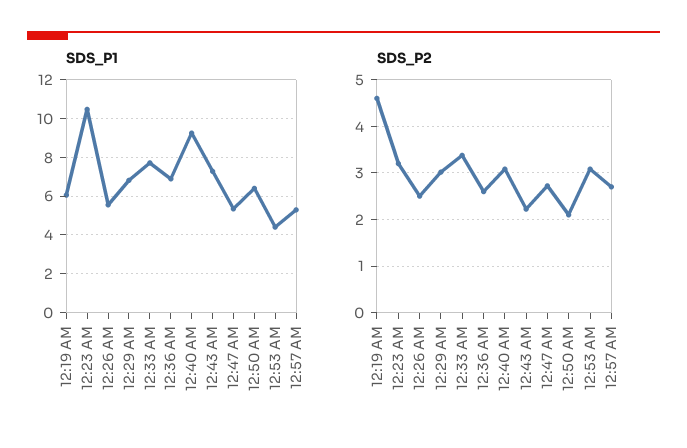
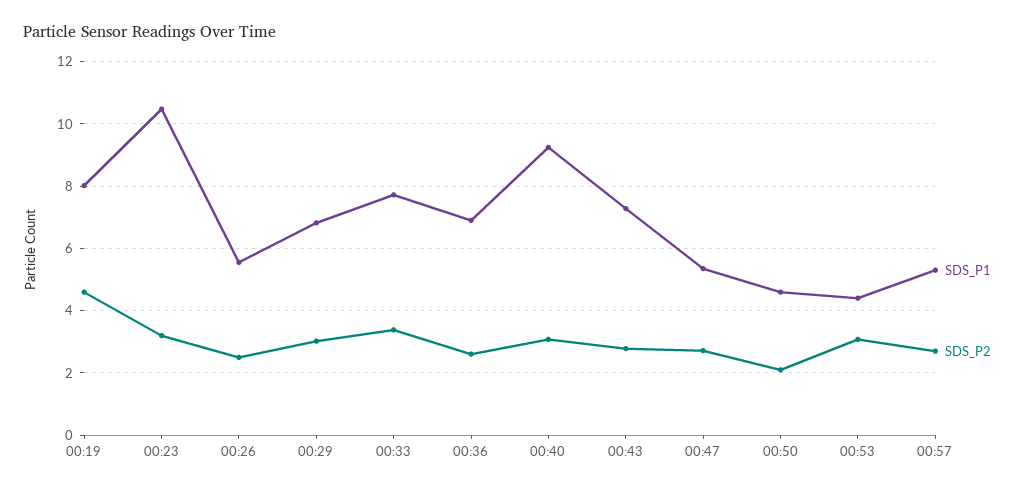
SDS_P1, 12:19 AM: 6 -> 8
SDS_P1, 12:50 AM: 6.5 -> 4.6
SDS_P2, 12:43 AM: 2.2 -> 2.8

